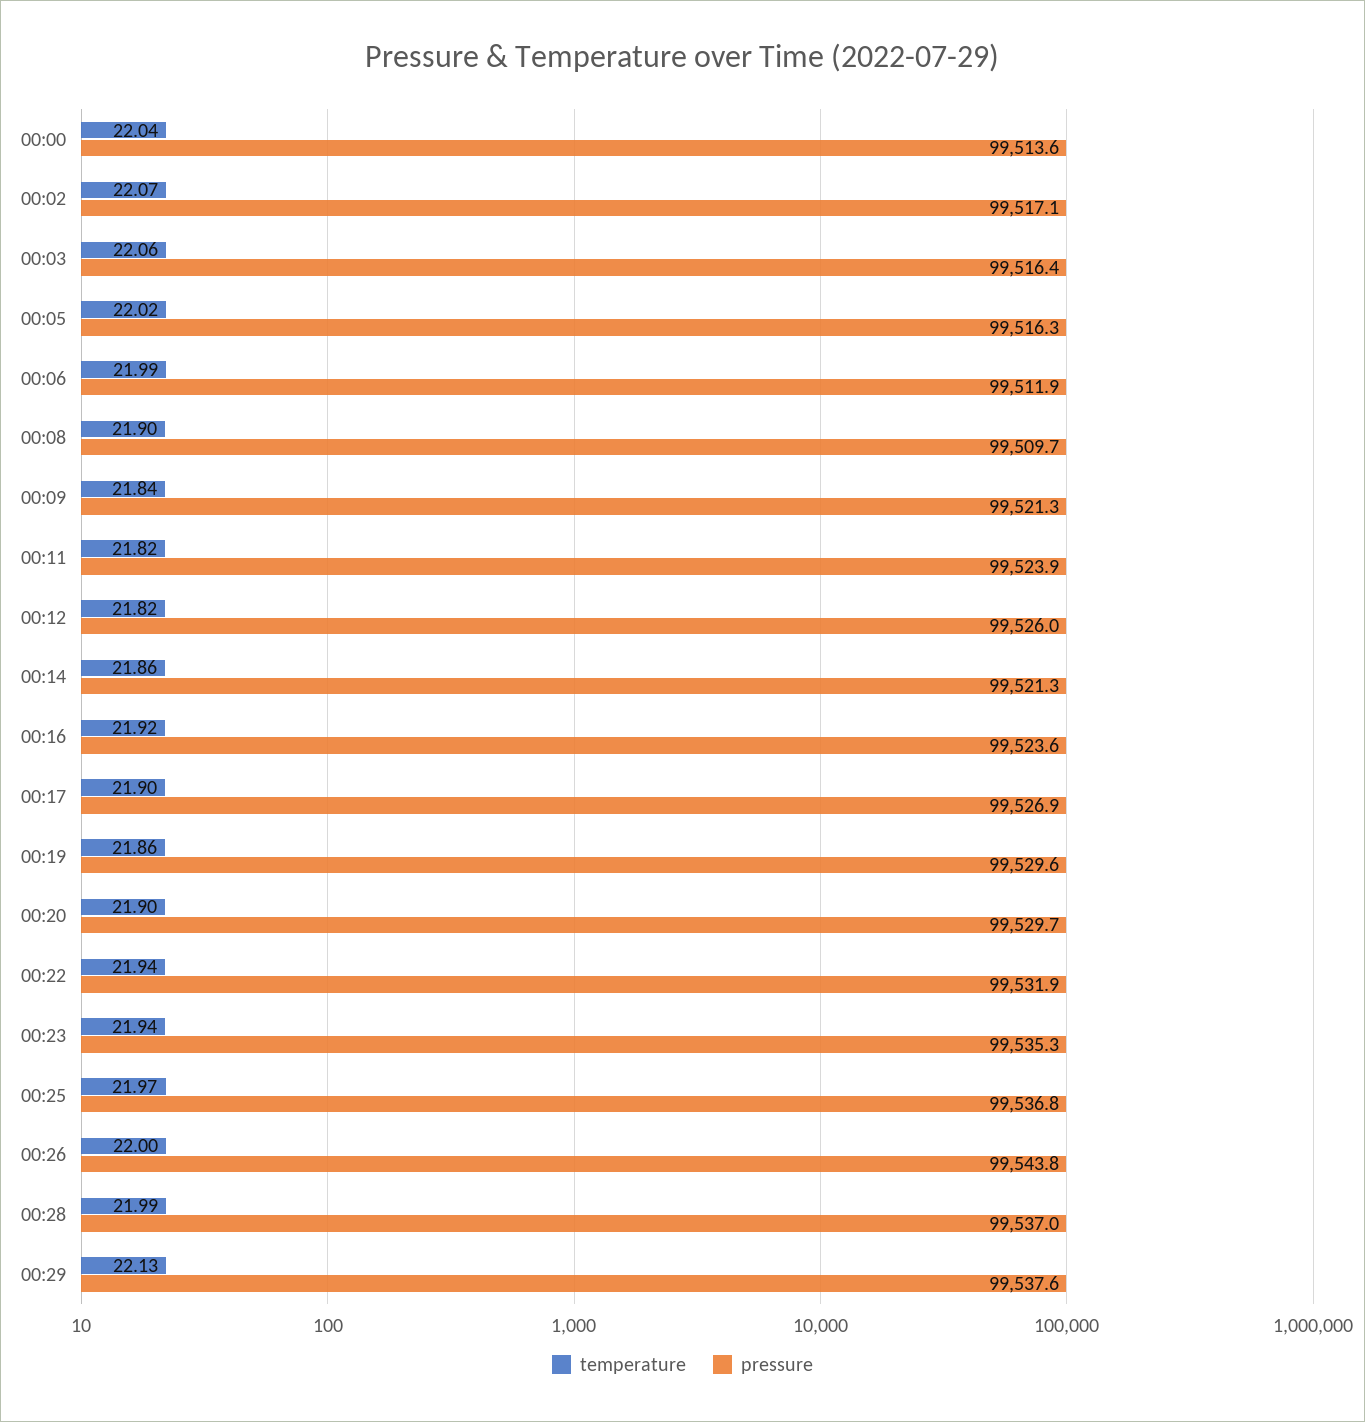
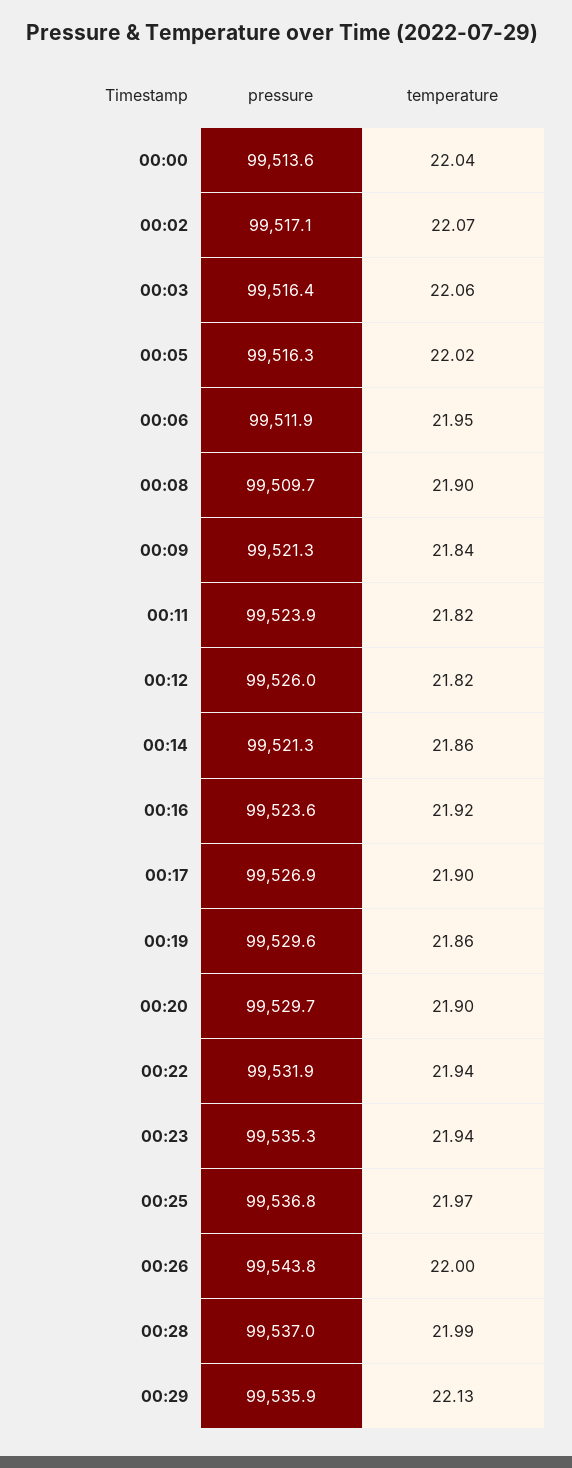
temperature, 00:06: 21.99 -> 21.95
pressure, 00:29: 99537.6 -> 99535.9

